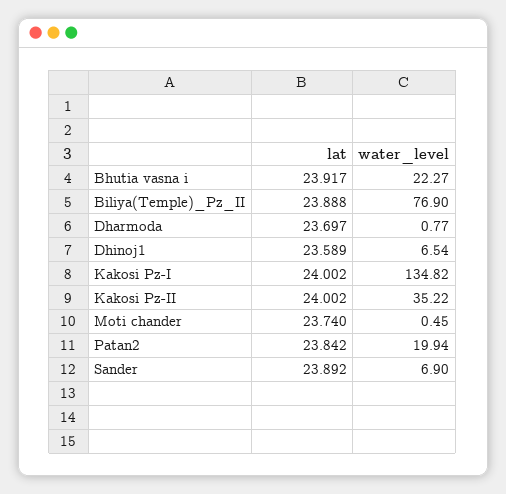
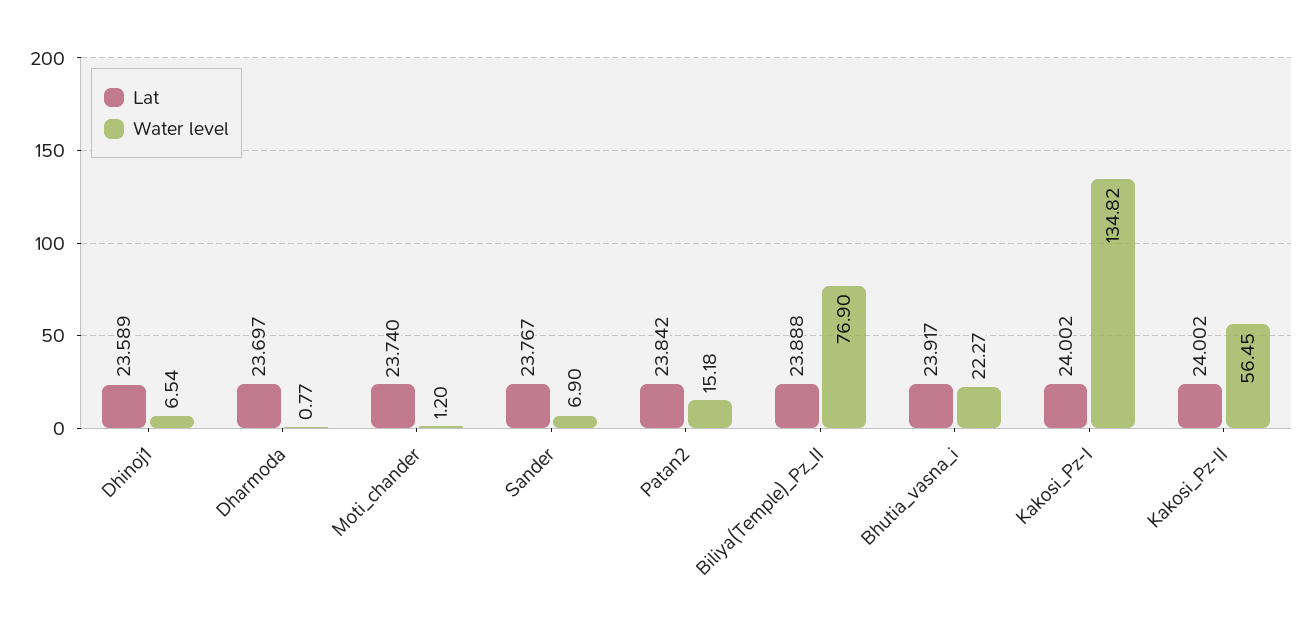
water_level, Kakosi Pz-II: 35.22 -> 56.45
water_level, Moti chander: 0.45 -> 1.2
water_level, Patan2: 19.94 -> 15.18
lat, Sander: 23.892 -> 23.767

